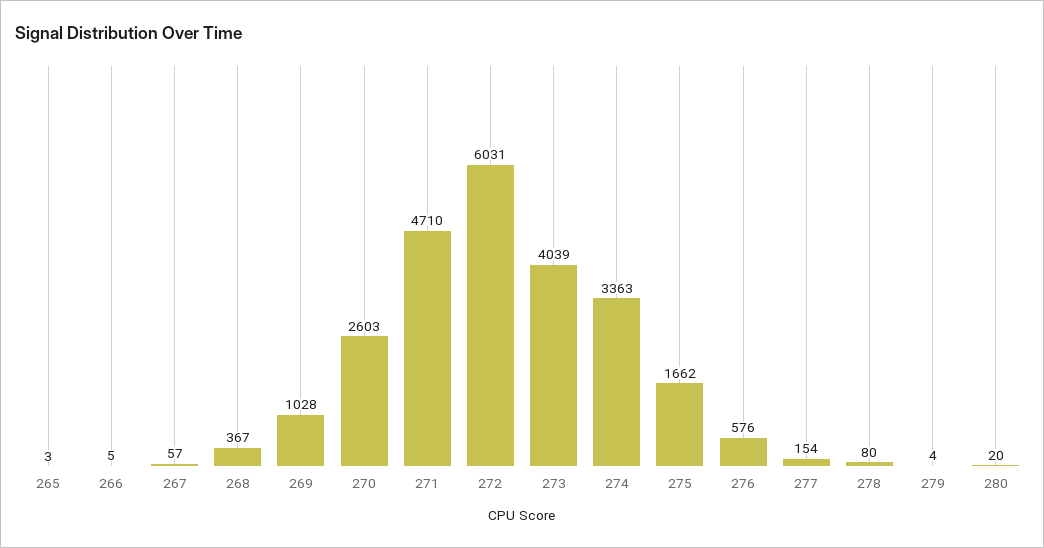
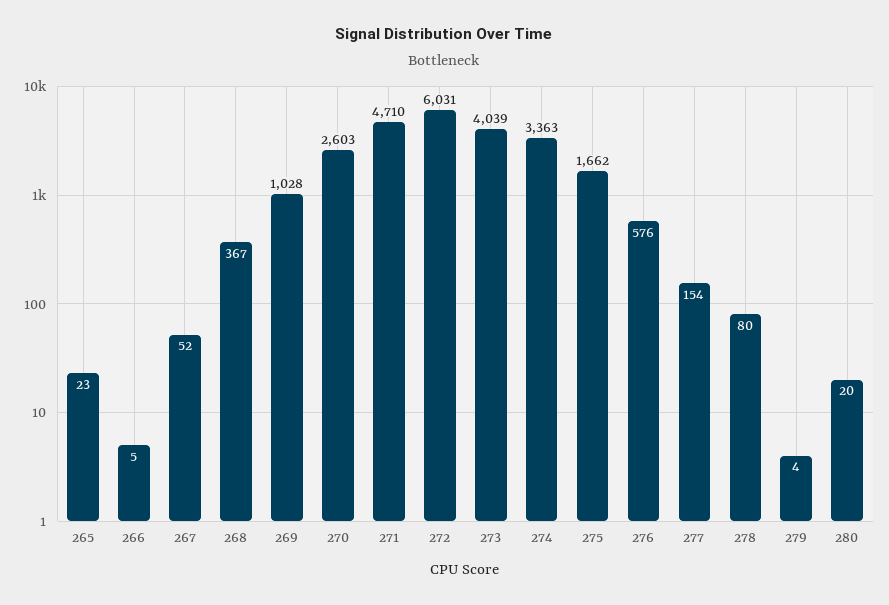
265: 3 -> 23
267: 57 -> 52

